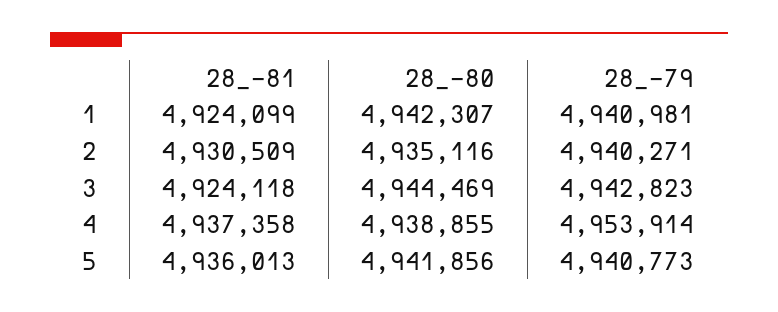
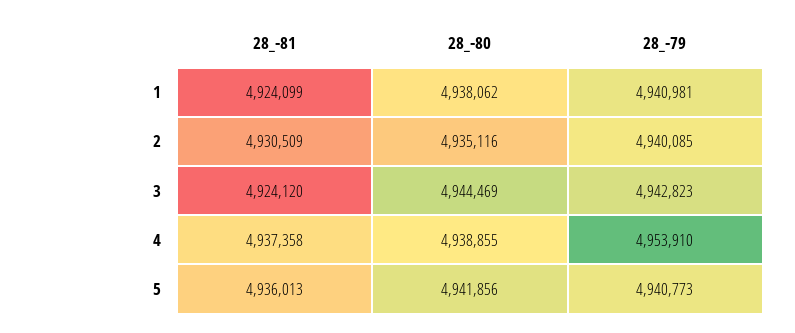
28_-80, 1: 4942307 -> 4938062
28_-79, 2: 4940271 -> 4940085
28_-81, 3: 4924118 -> 4924120
28_-79, 4: 4953914 -> 4953910

